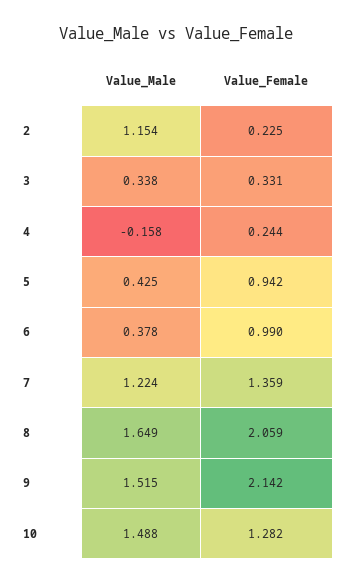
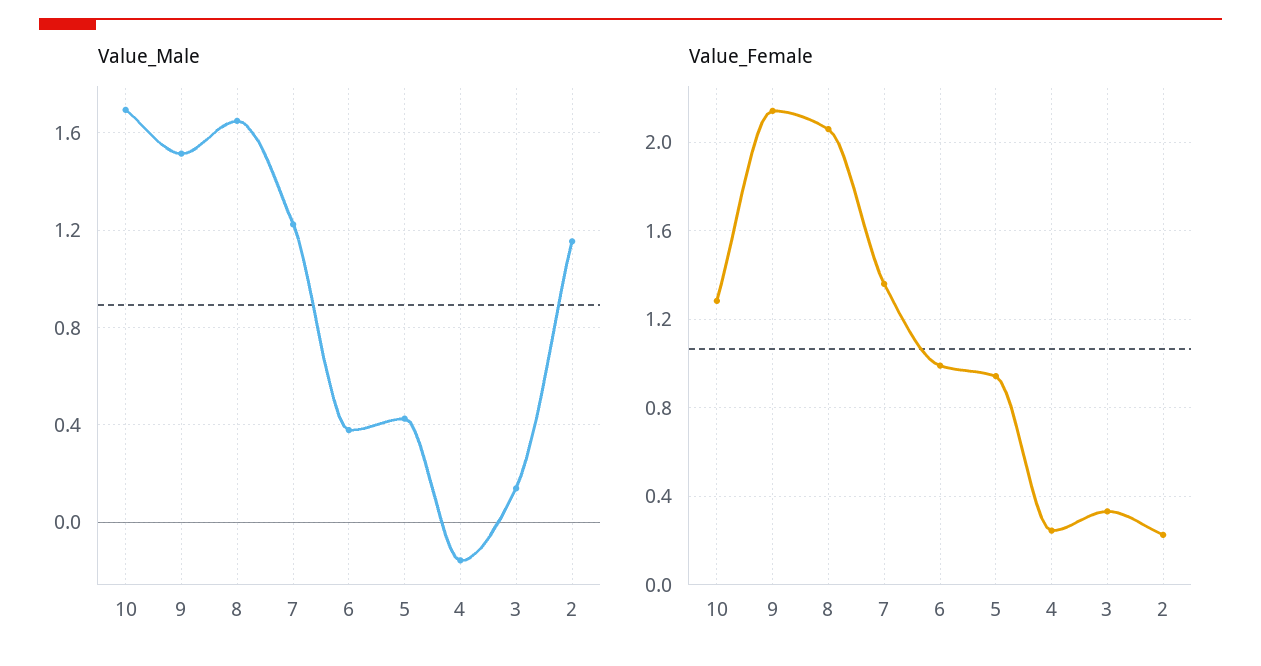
Value_Male, 3: 0.338 -> 0.15
Value_Male, 10: 1.488 -> 1.7

